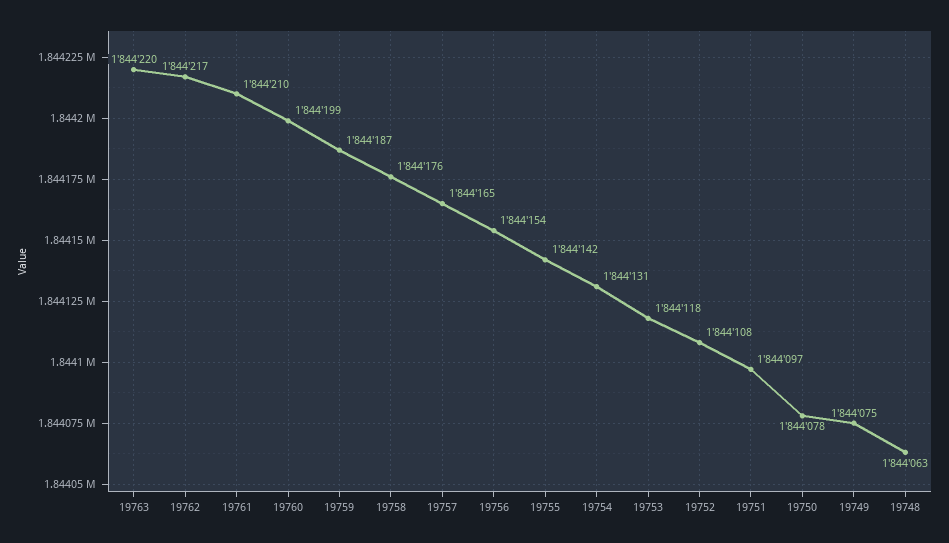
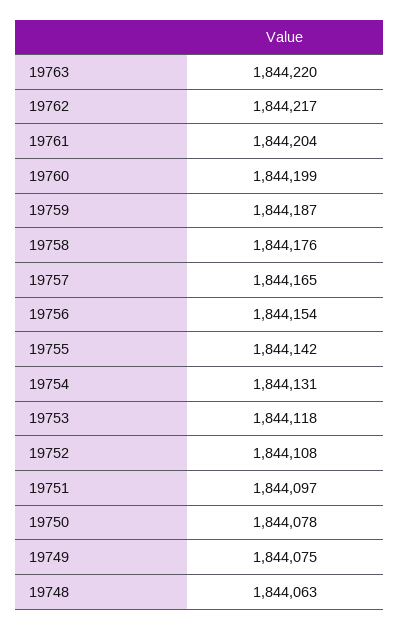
19761: 1844210 -> 1844204

